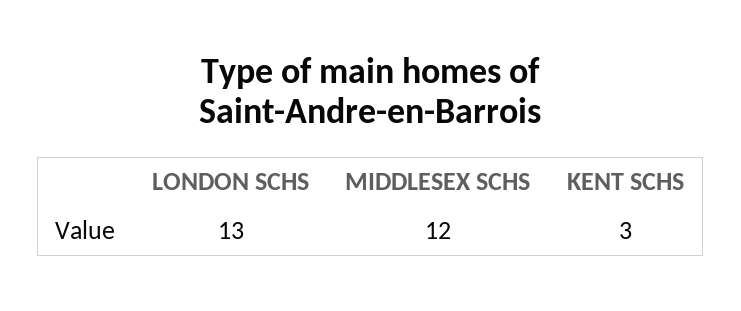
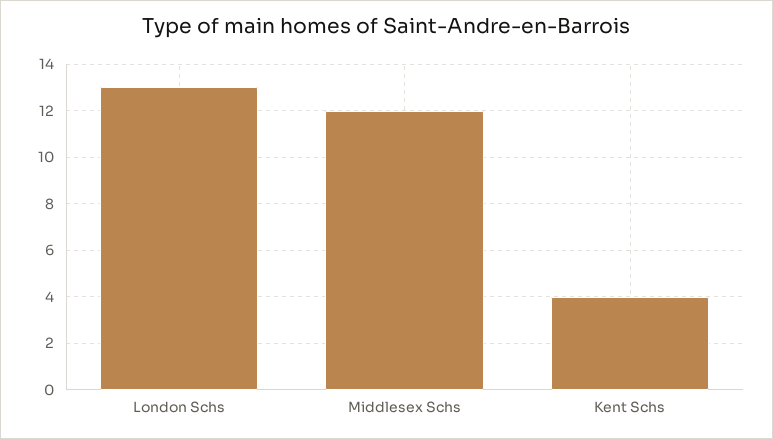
KENT SCHS: 3 -> 4

